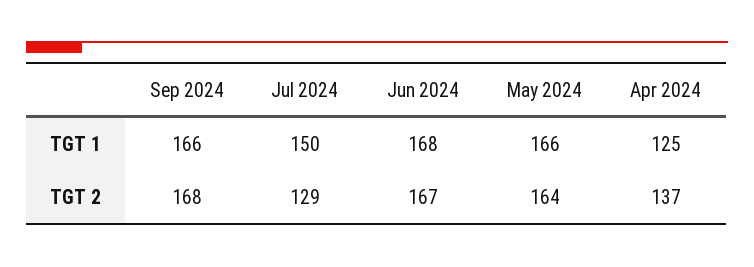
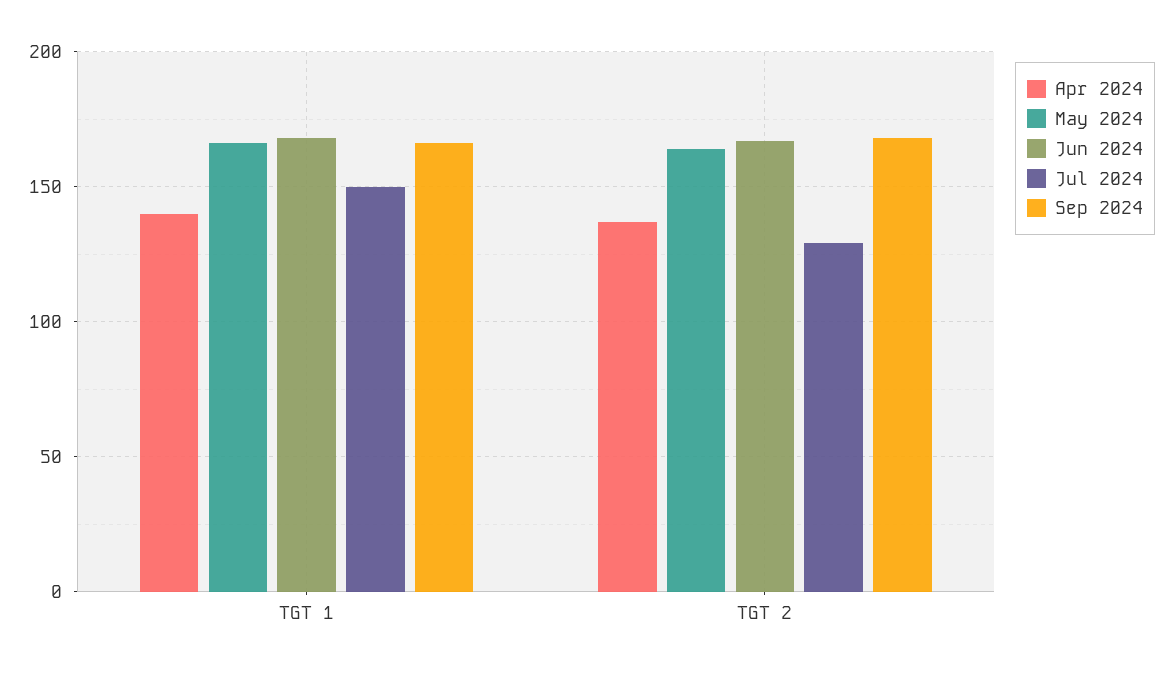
Apr 2024, TGT 1: 125 -> 140

